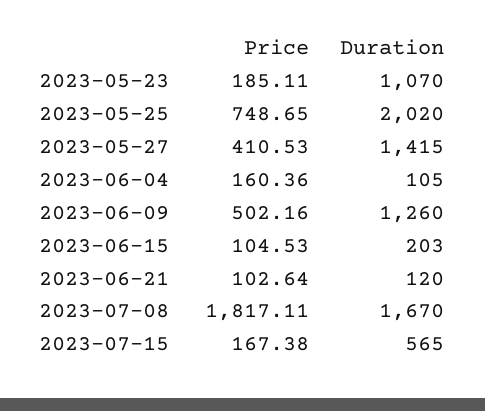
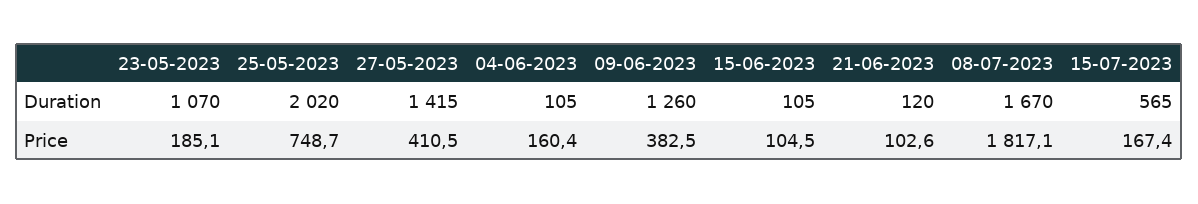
Price, 2023-06-09: 502.16 -> 382.5
Duration, 2023-06-15: 203 -> 105

